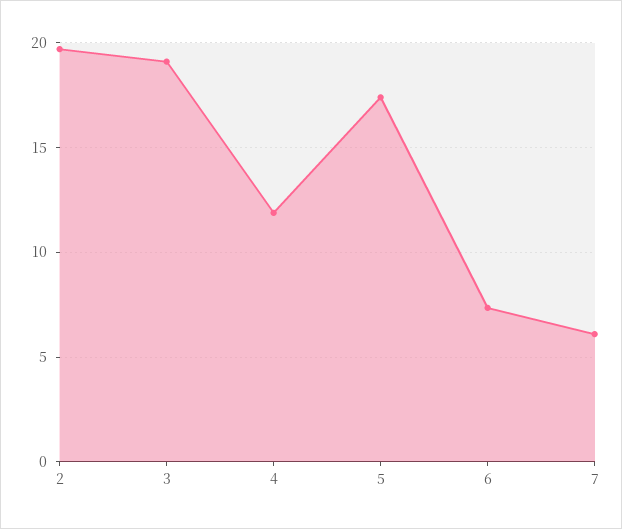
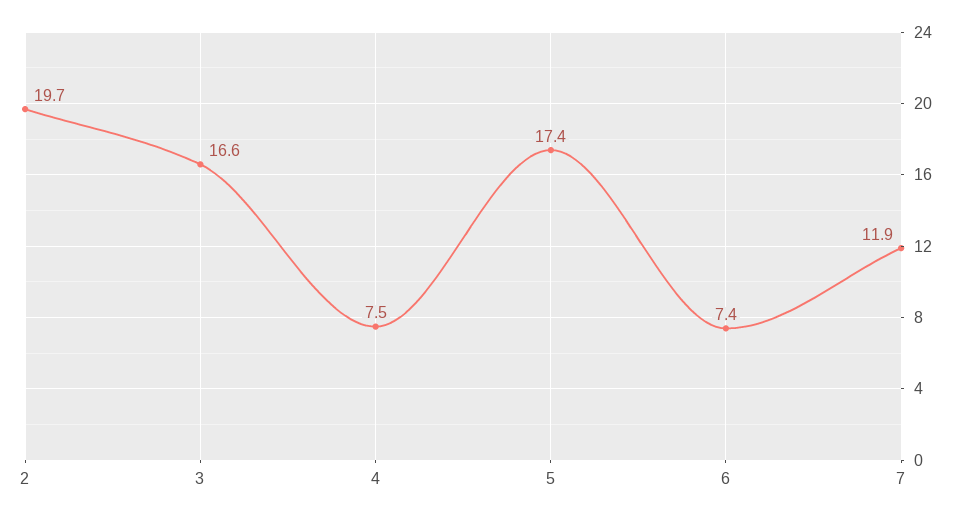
3: 19 -> 16.6
4: 12 -> 7.5
7: 6 -> 11.9

